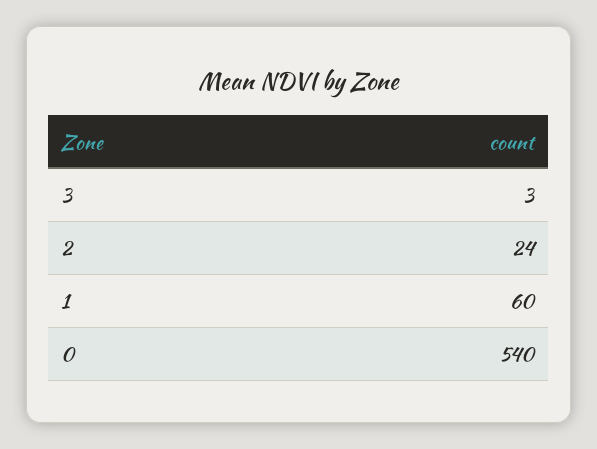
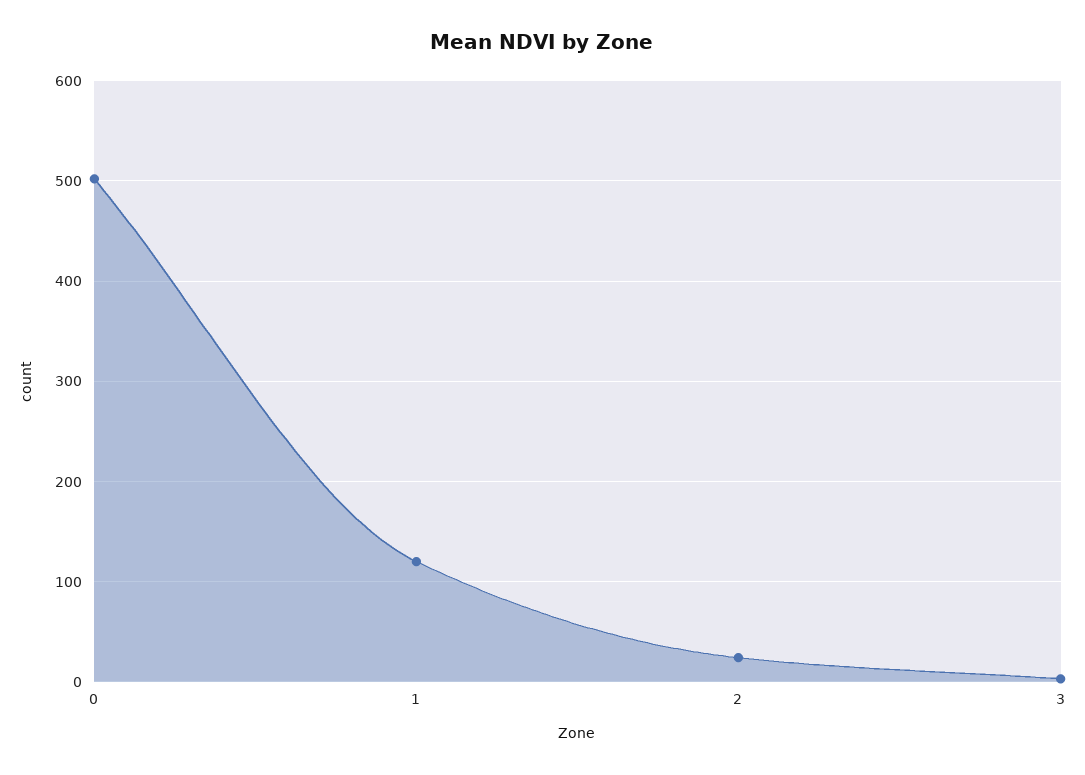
1: 60 -> 120
0: 540 -> 500

